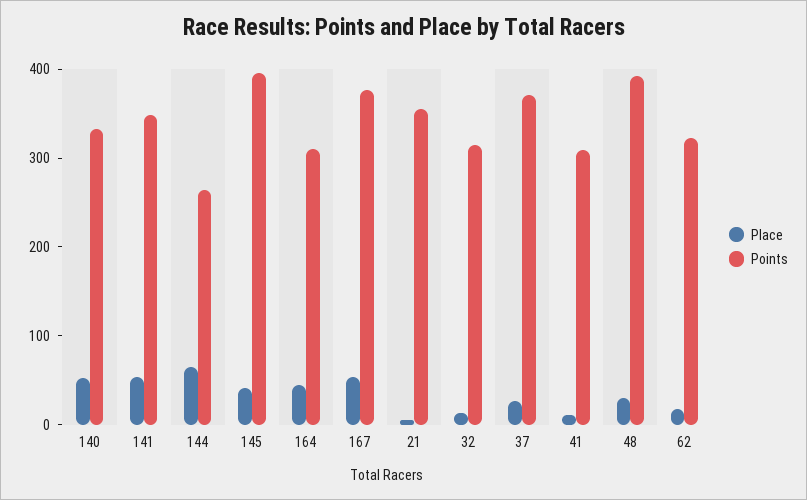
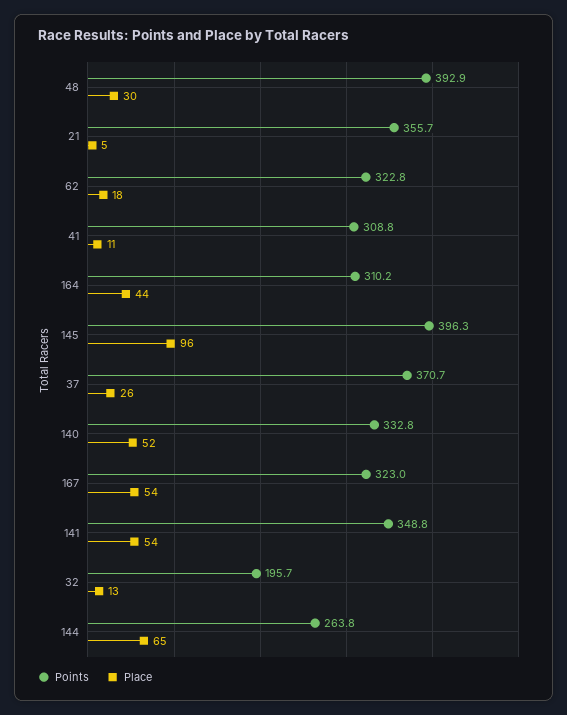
Place, 145: 40 -> 96
Points, 167: 380 -> 323
Points, 32: 320 -> 195.7

